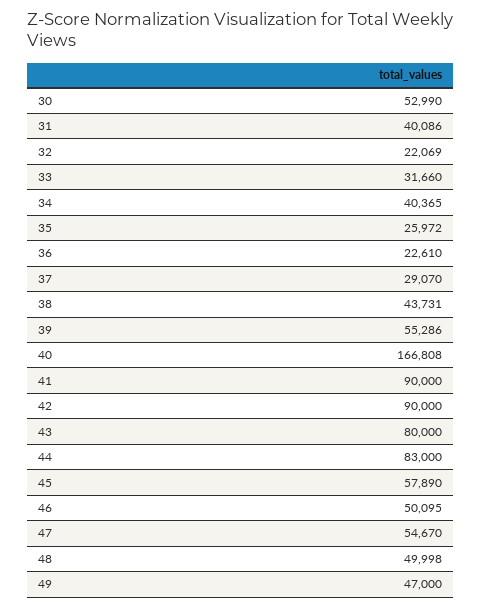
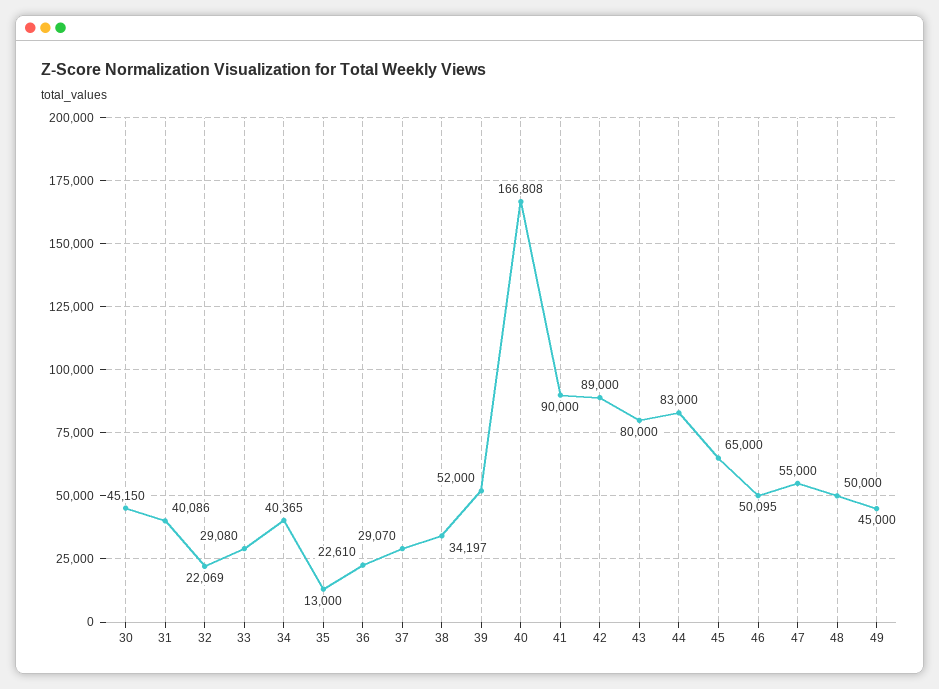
30: 52990 -> 45150
33: 31660 -> 29080
35: 25972 -> 13000
38: 43731 -> 34197
39: 55286 -> 52000
42: 90000 -> 89000
45: 57890 -> 65000
47: 54670 -> 55000
48: 49998 -> 50000
49: 47000 -> 45000

